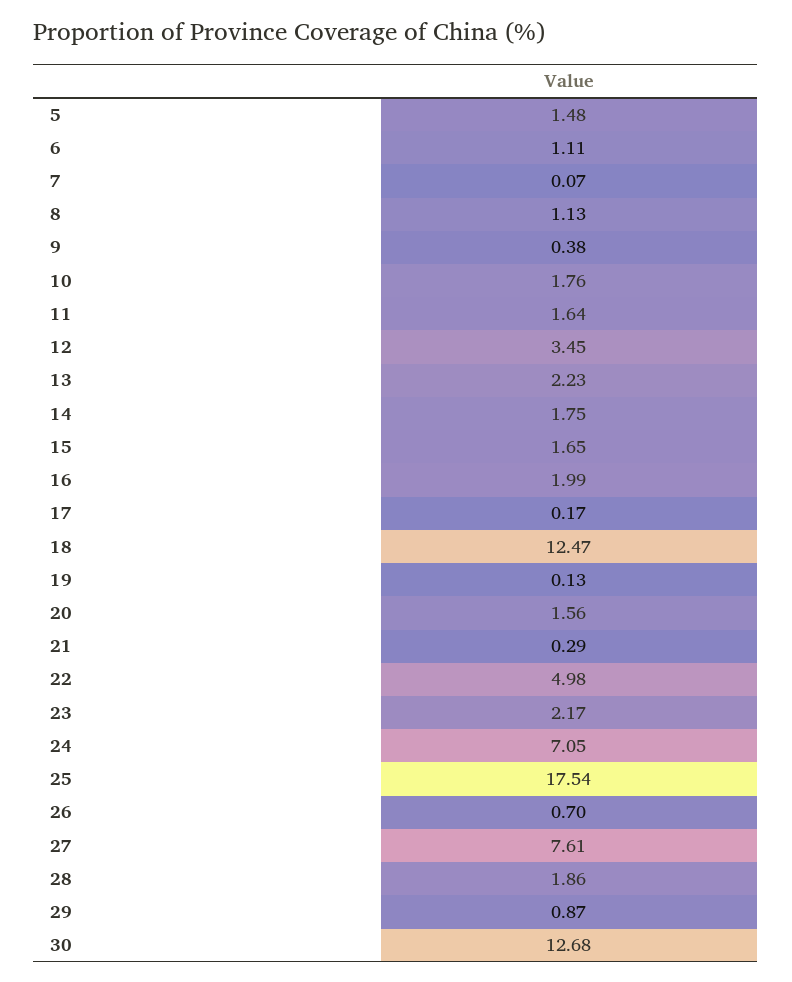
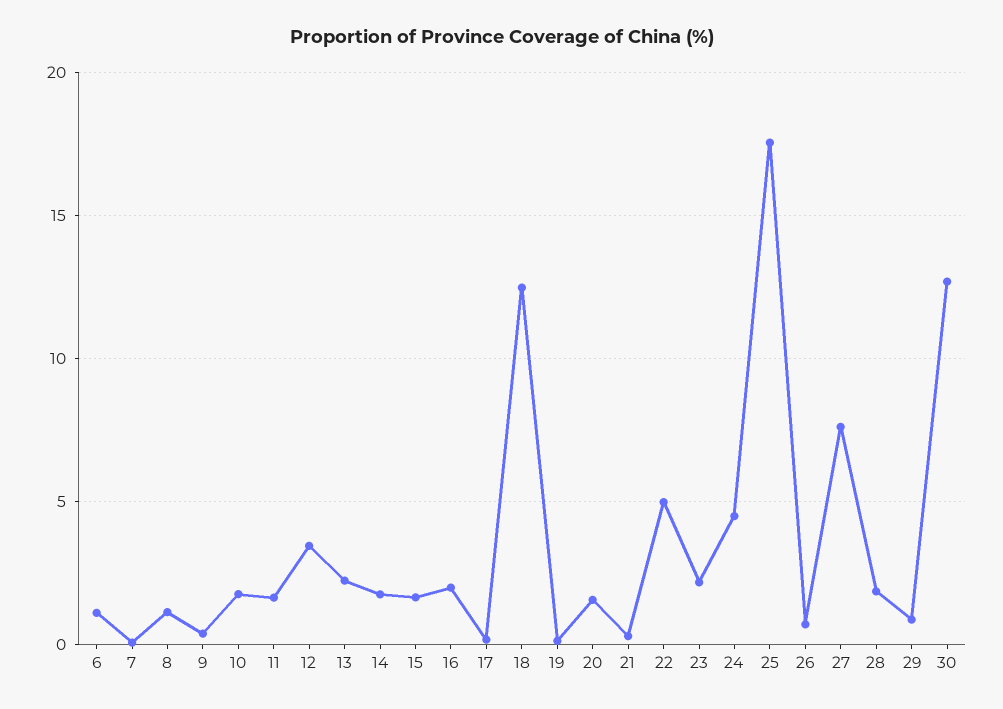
5: 1.48 -> none
24: 7.05 -> 4.5

